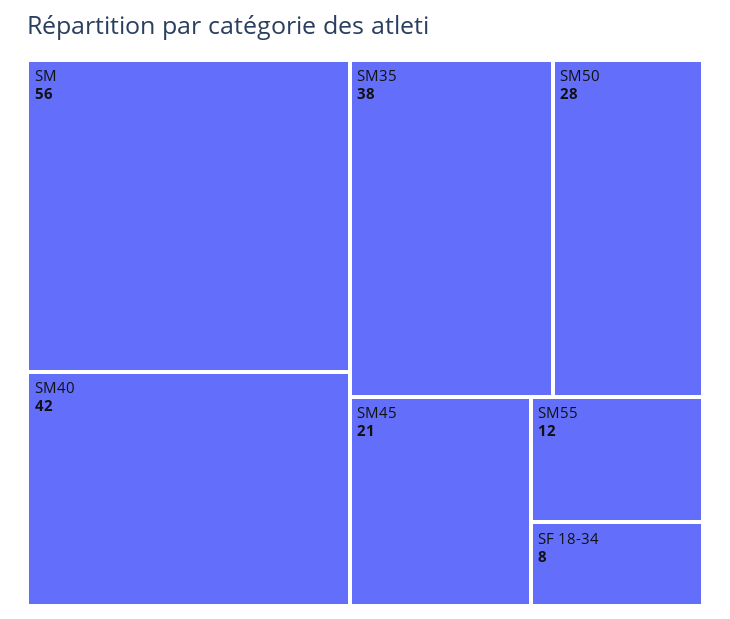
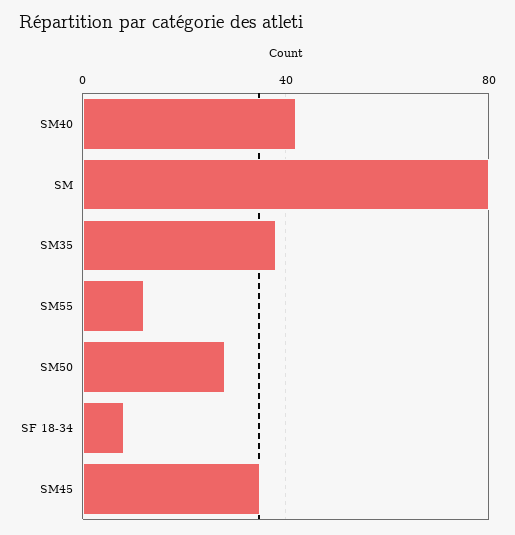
SM: 56 -> 80
SM45: 21 -> 35

